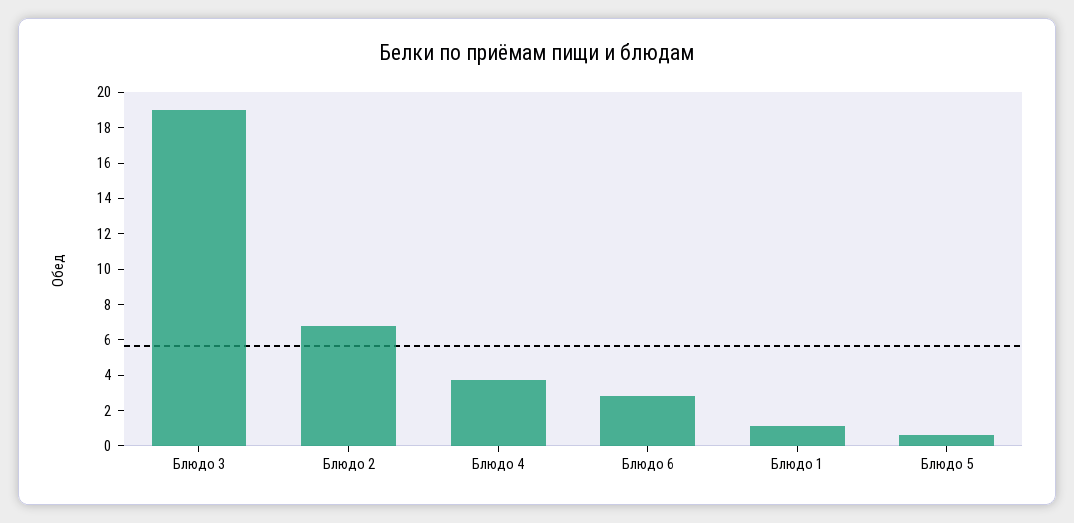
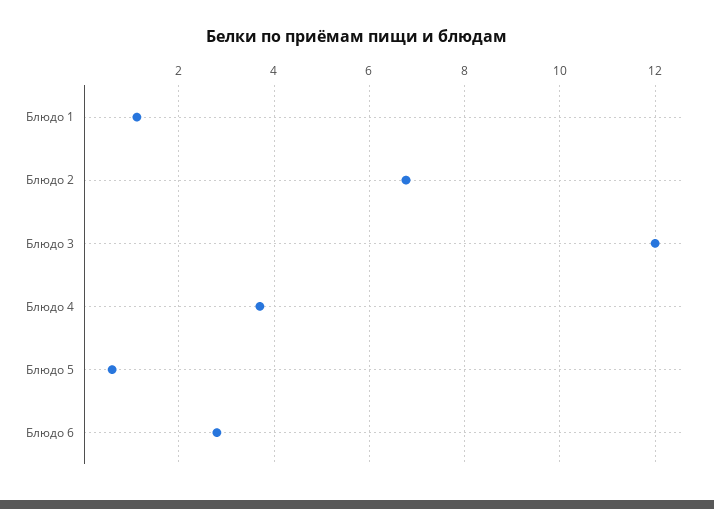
Блюдо 3: 19 -> 12

